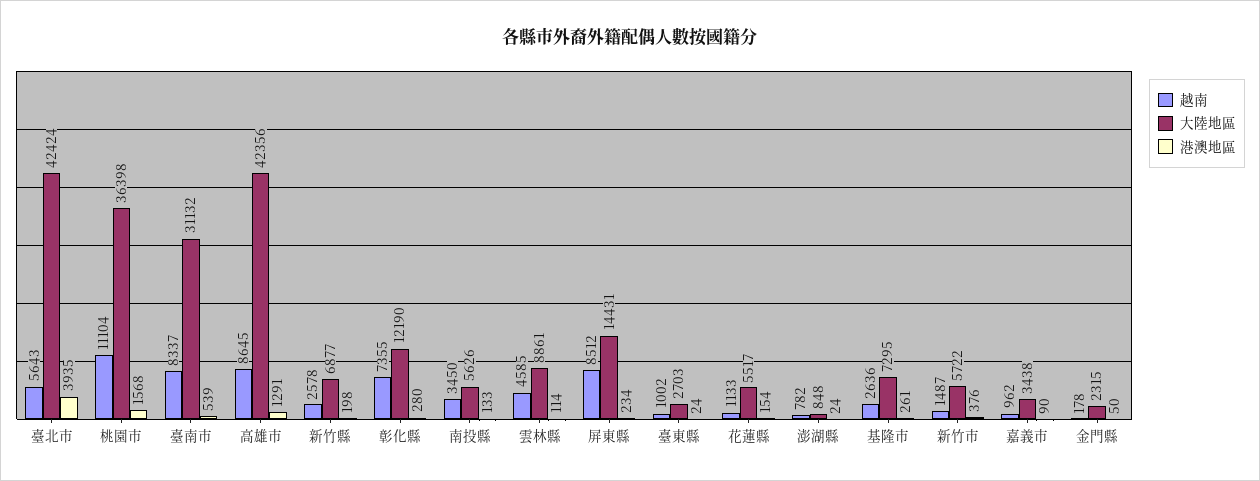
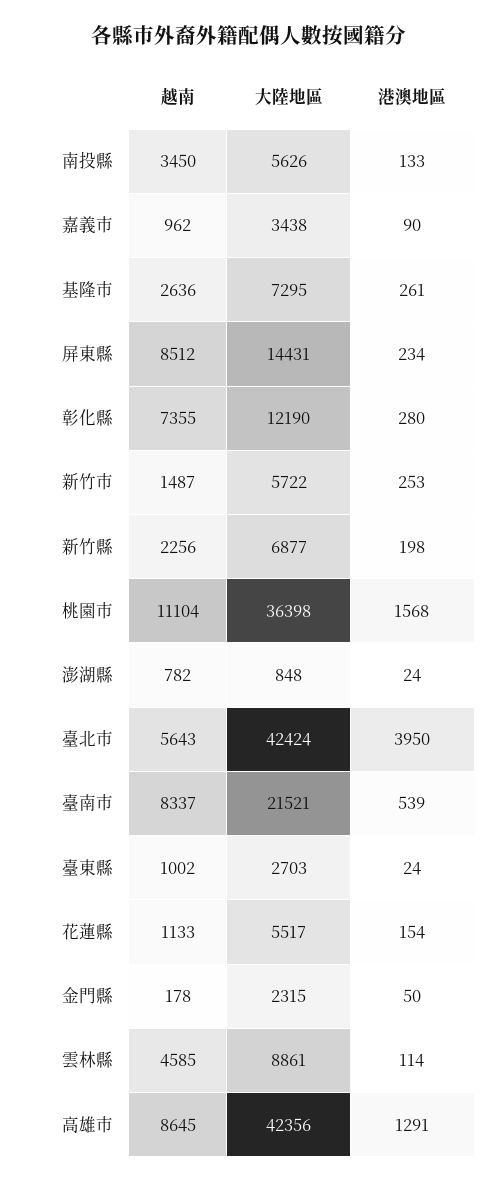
港澳地區, 臺北市: 3935 -> 3950
大陸地區, 臺南市: 31132 -> 21521
越南, 新竹縣: 2578 -> 2256
港澳地區, 新竹市: 376 -> 253

